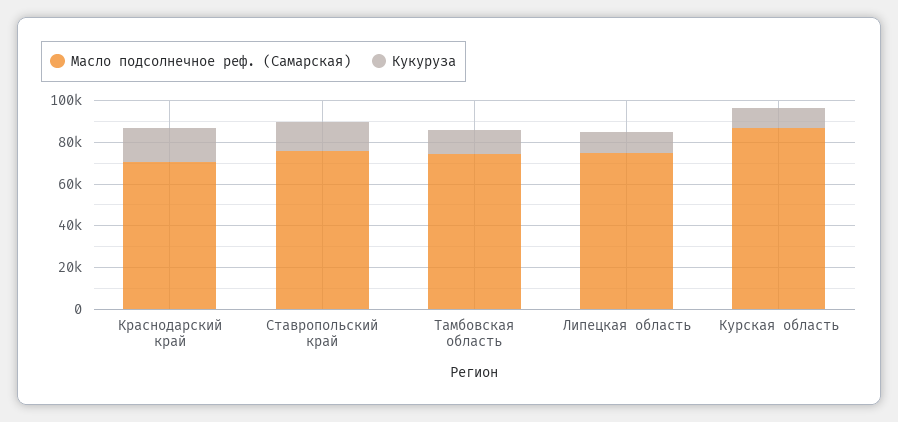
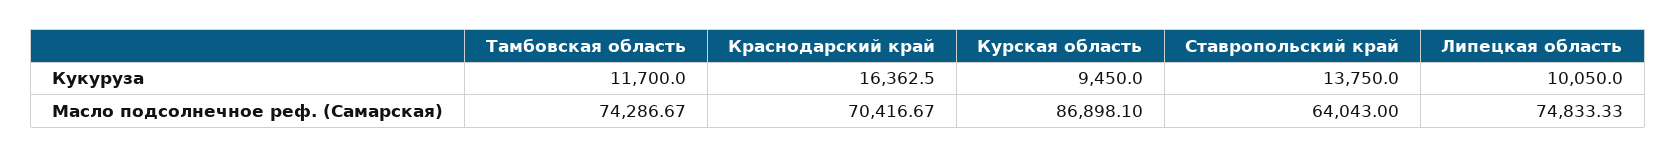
Масло подсолнечное реф. (Самарская), Ставропольский край: 75000 -> 64043

